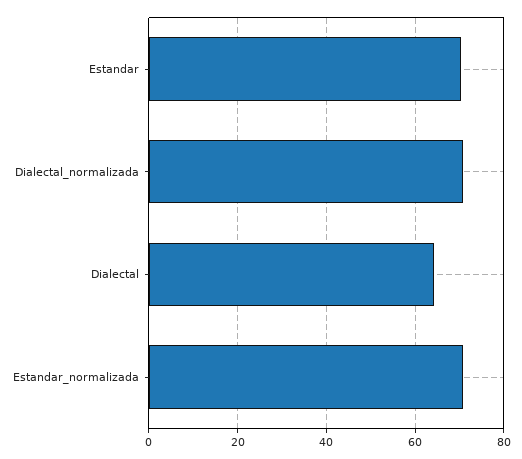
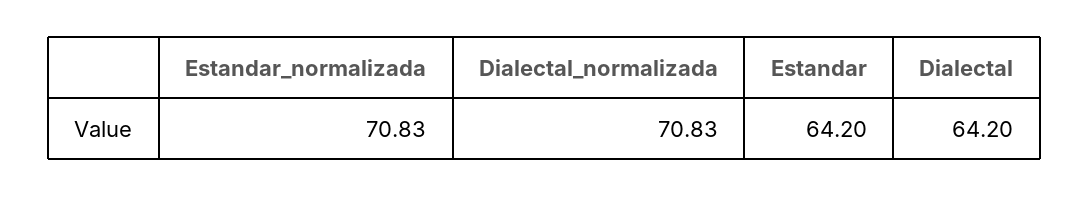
Estandar: 70 -> 64.2

